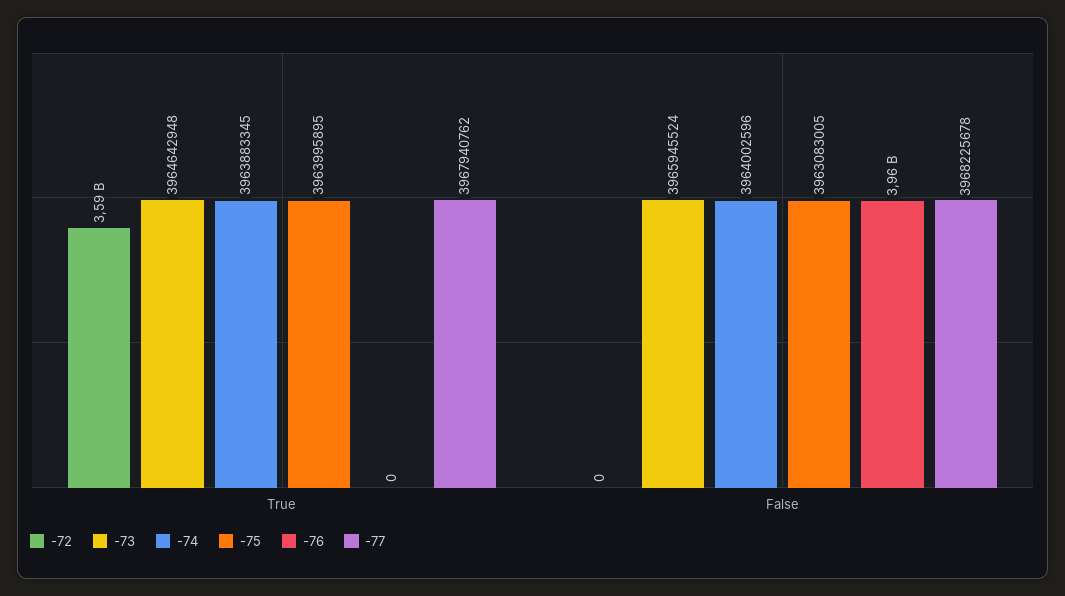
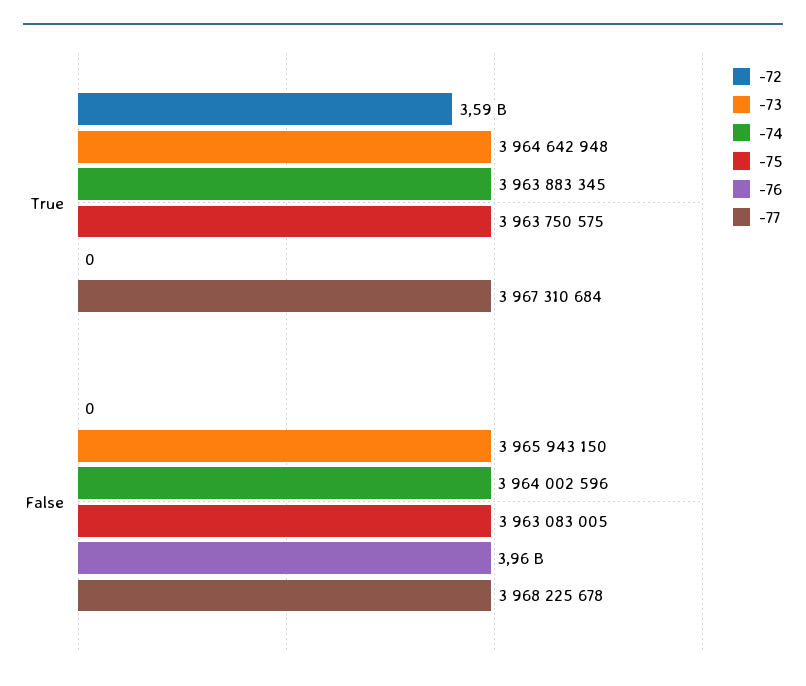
-75, True: 3963995895 -> 3963750575
-77, True: 3967940762 -> 3967310684
-73, False: 3965945524 -> 3965943150

